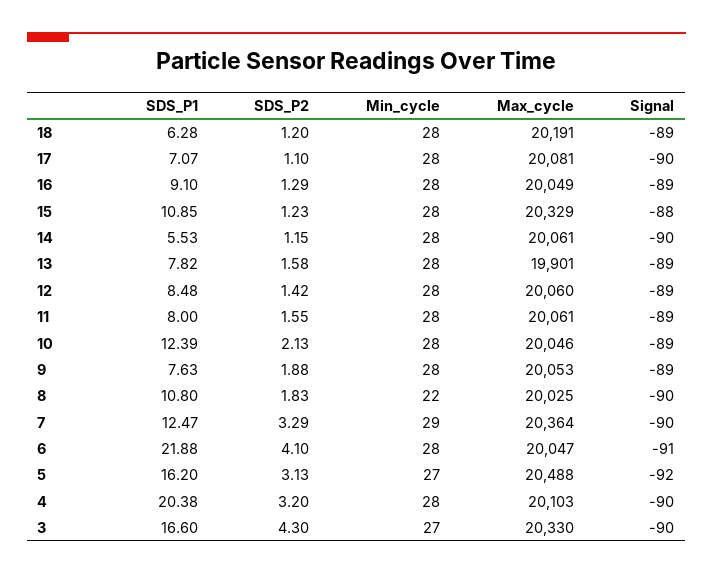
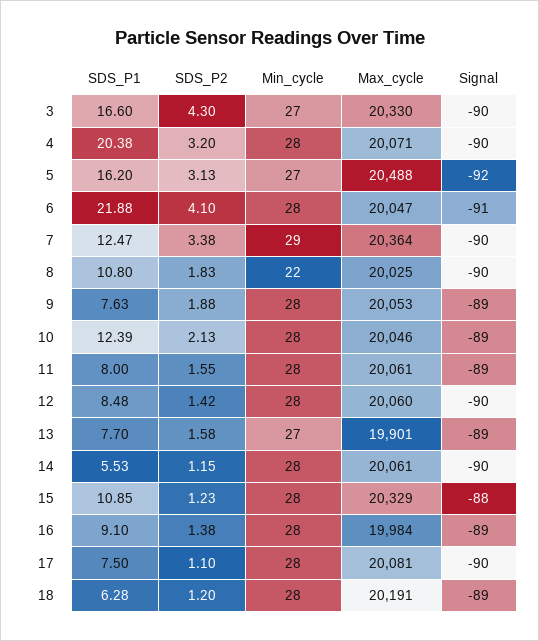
SDS_P1, 17: 7.07 -> 7.5
SDS_P2, 16: 1.29 -> 1.38
Max_cycle, 16: 20049 -> 19984
SDS_P1, 13: 7.82 -> 7.7
Min_cycle, 13: 28 -> 27
Signal, 12: -89 -> -90
SDS_P2, 7: 3.29 -> 3.38
Max_cycle, 4: 20103 -> 20071

